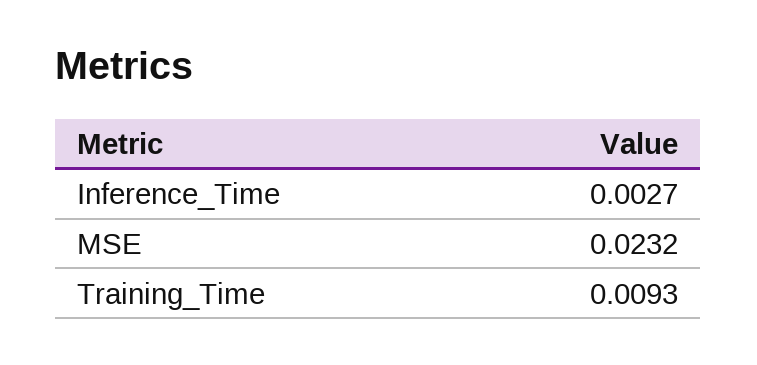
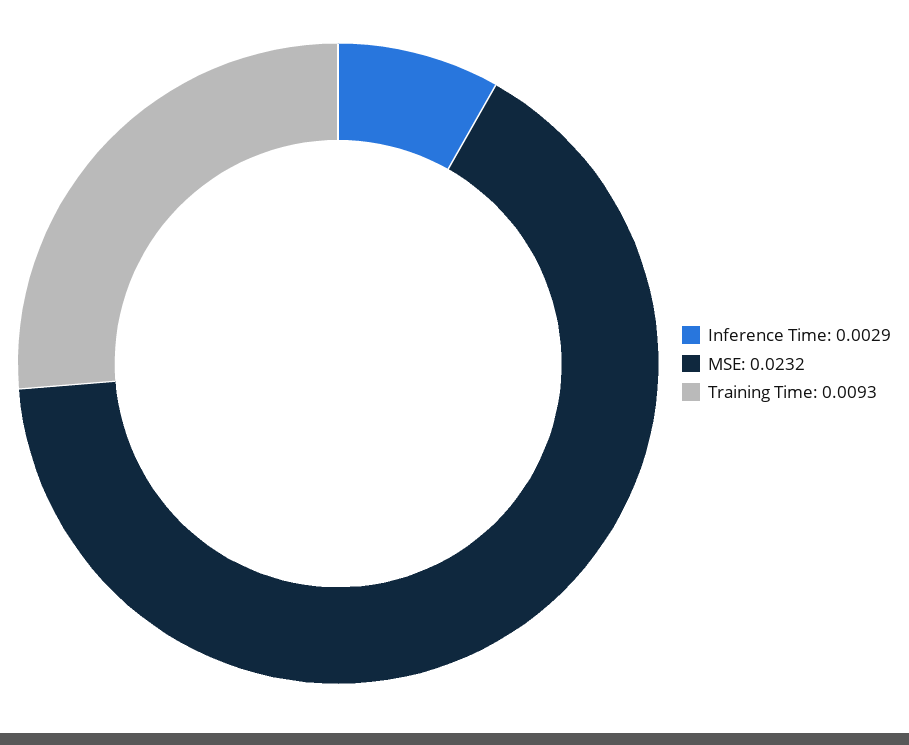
Inference_Time: 0.0027 -> 0.0029

